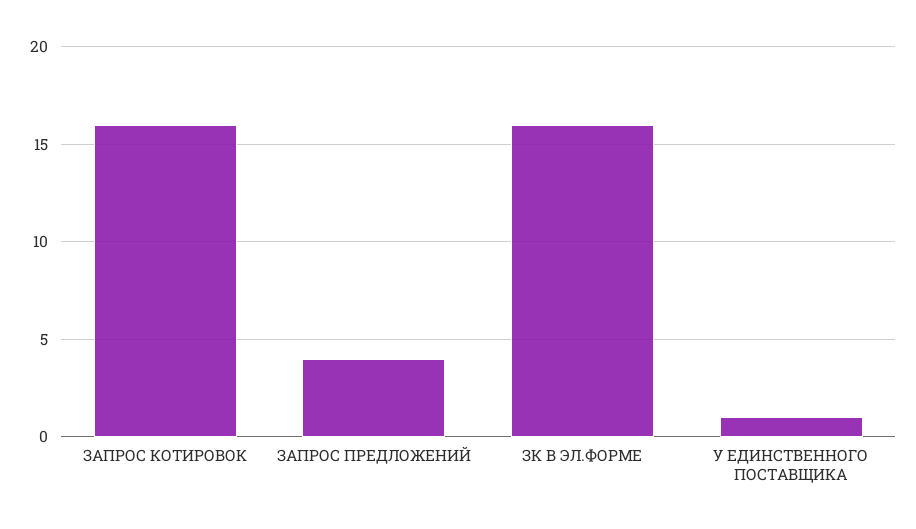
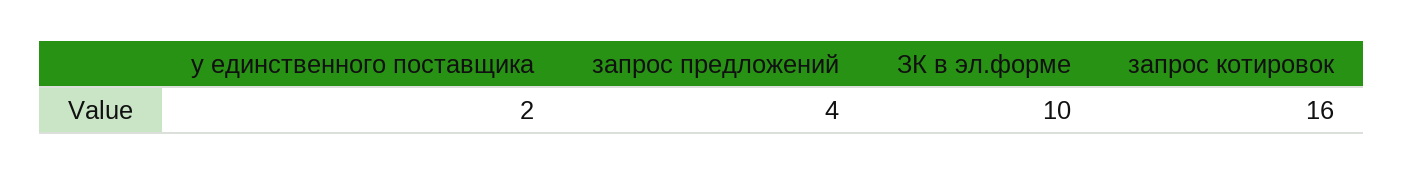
ЗК В ЭЛ.ФОРМЕ: 16 -> 10
У ЕДИНСТВЕННОГО ПОСТАВЩИКА: 1 -> 2

